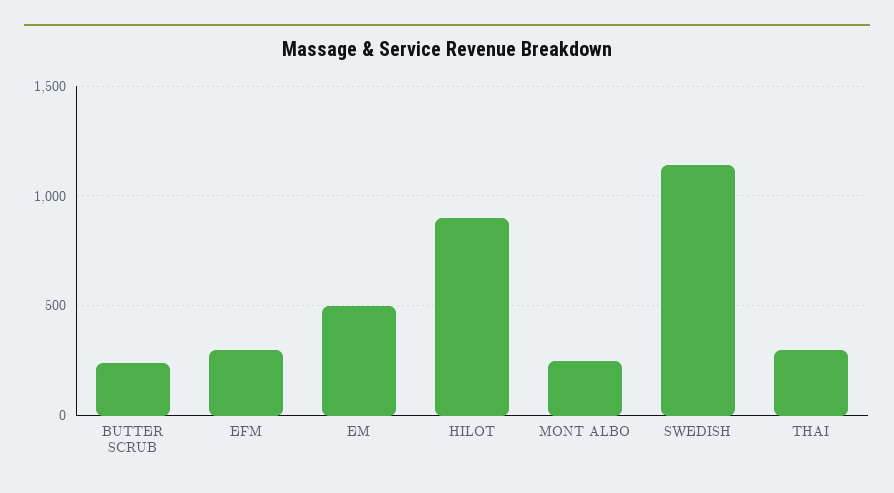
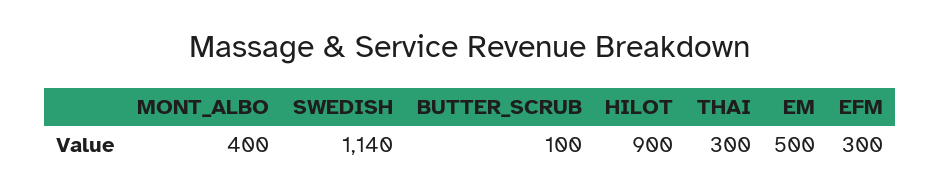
BUTTER SCRUB: 250 -> 100
MONT ALBO: 250 -> 400

